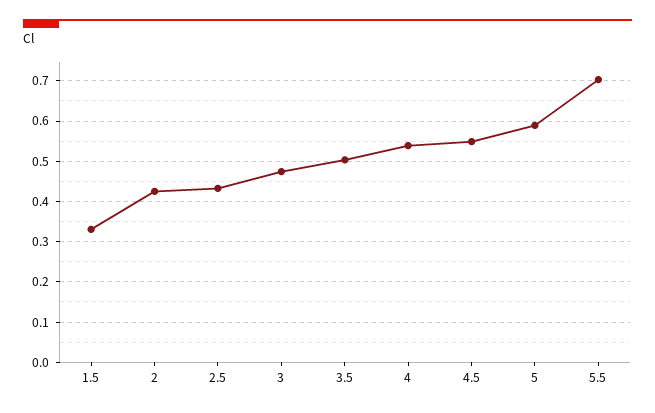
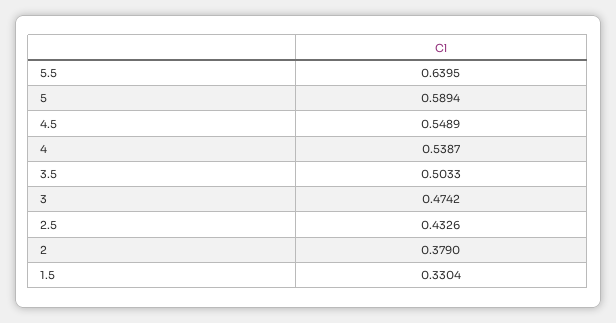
2: 0.42 -> 0.379
5.5: 0.7 -> 0.6395

